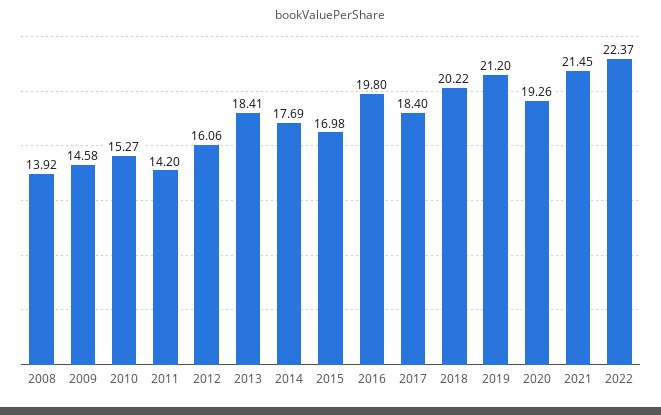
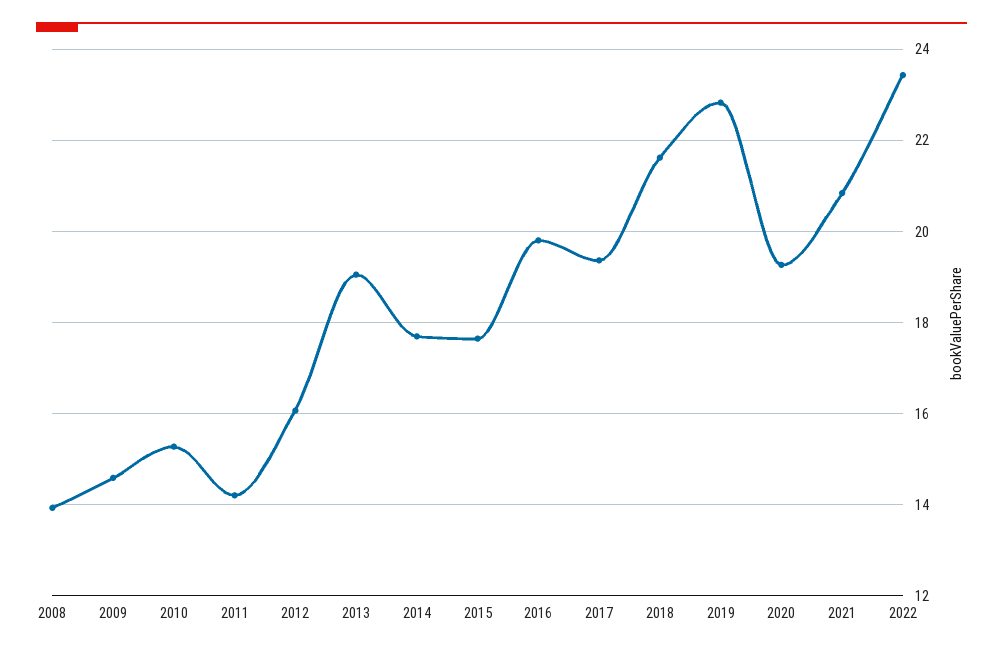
2013: 18.41 -> 19
2015: 16.98 -> 17.6
2017: 18.4 -> 19.4
2018: 20.22 -> 21.6
2019: 21.2 -> 22.8
2021: 21.45 -> 20.8
2022: 22.37 -> 23.4

